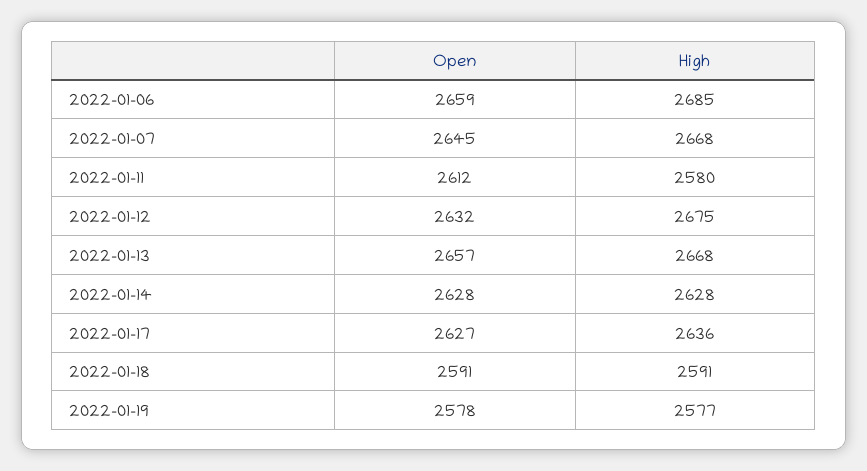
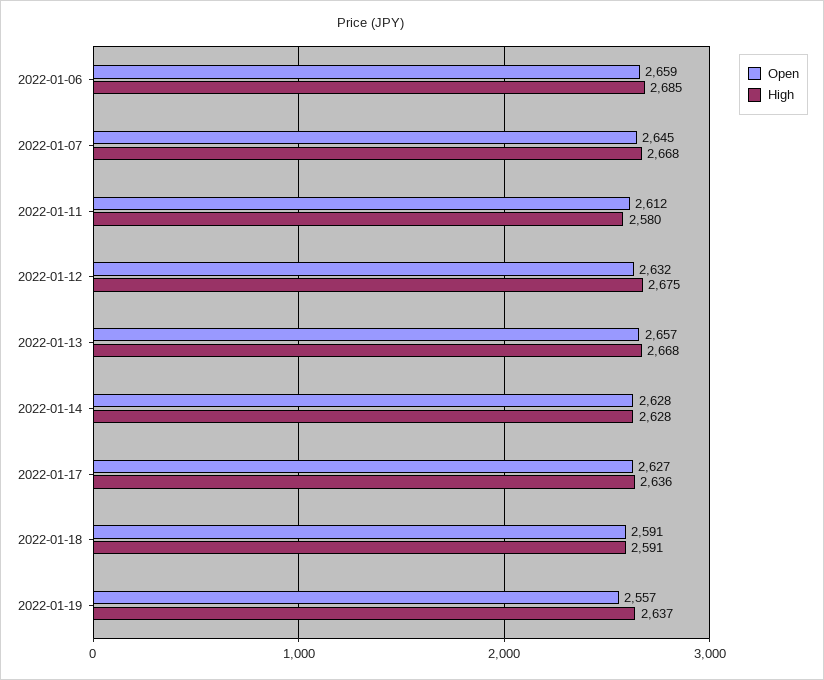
Open, 2022-01-19: 2578 -> 2557
High, 2022-01-19: 2577 -> 2637

